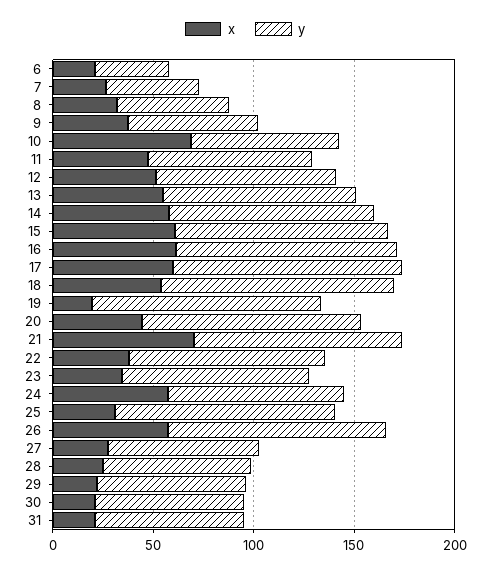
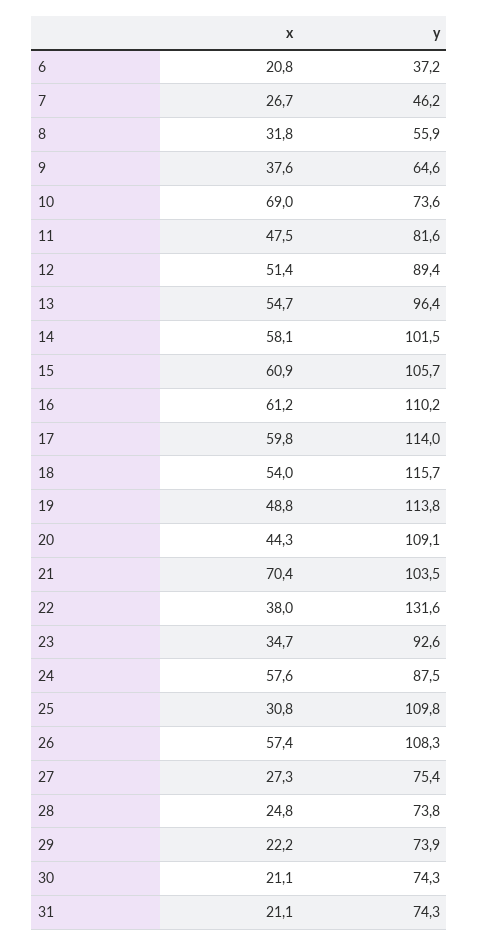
x, 19: 20 -> 48.8
y, 22: 100 -> 131.6

